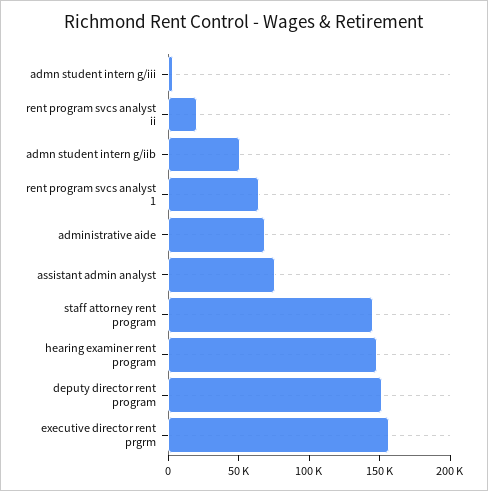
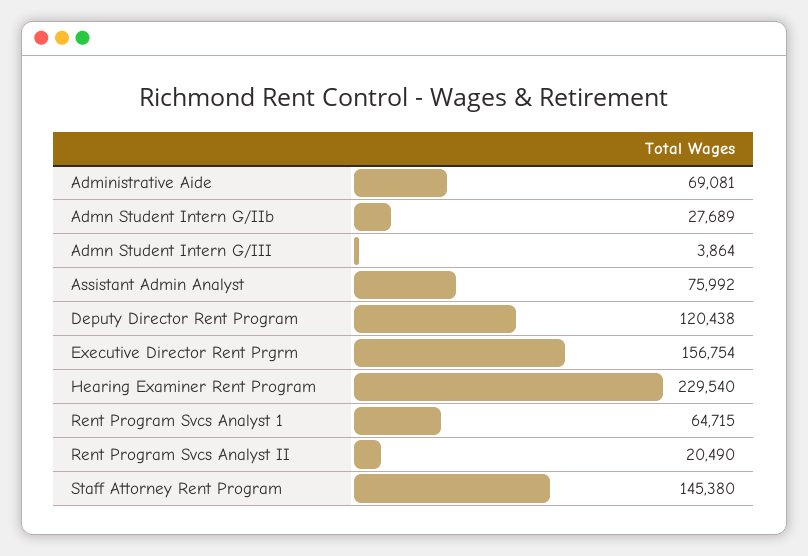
admn student intern g/iib: 50000 -> 27689
hearing examiner rent program: 150000 -> 229540
deputy director rent program: 150000 -> 120438

